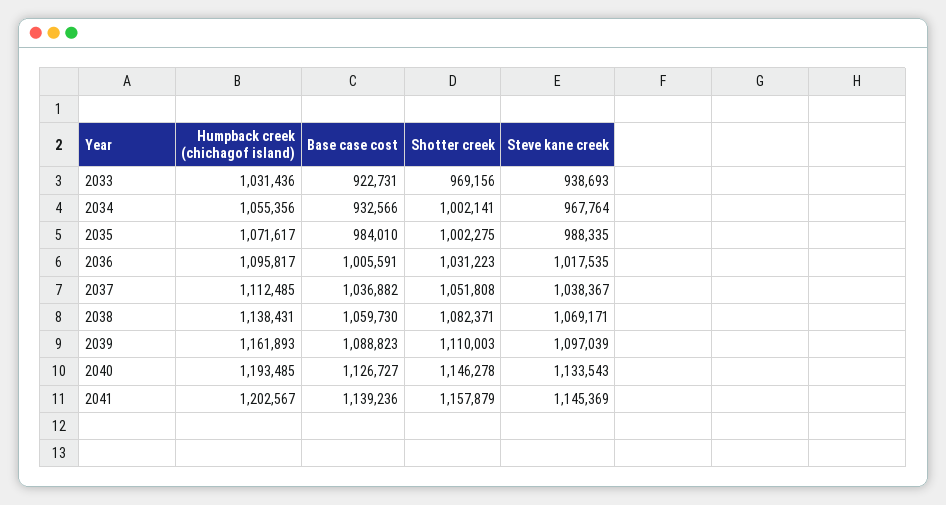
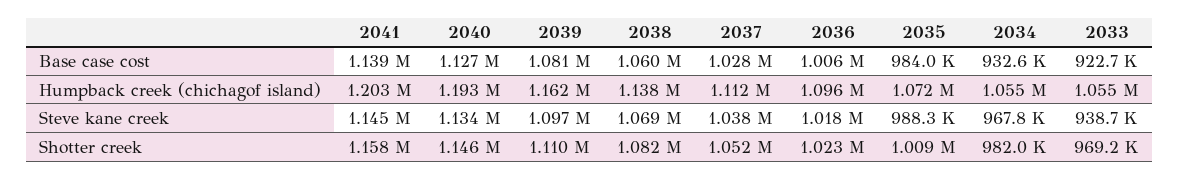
Humpback creek (chichagof island), 2033: 1031436 -> 1055000
Shotter creek, 2034: 1002141 -> 982000
Shotter creek, 2035: 1002275 -> 1009000
Shotter creek, 2036: 1031223 -> 1023000
Base case cost, 2037: 1036882 -> 1028000
Base case cost, 2039: 1088823 -> 1081000

